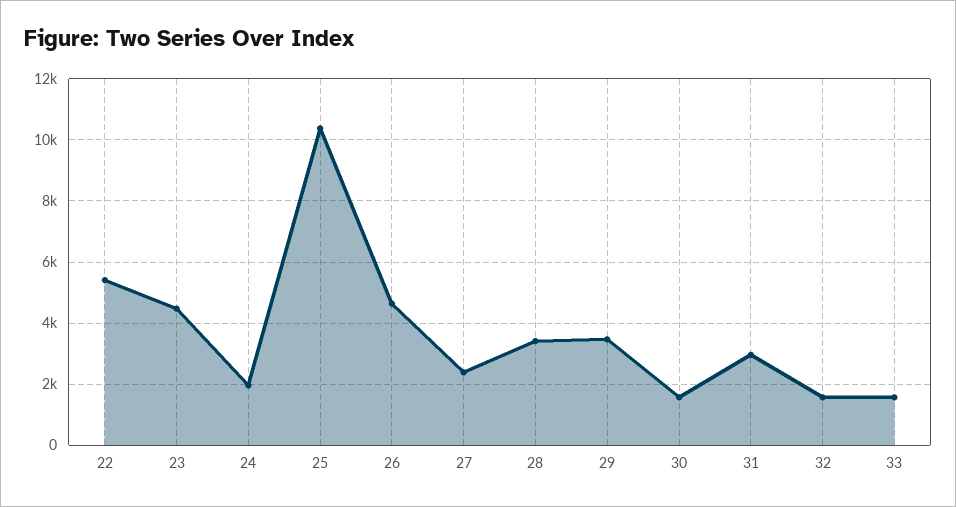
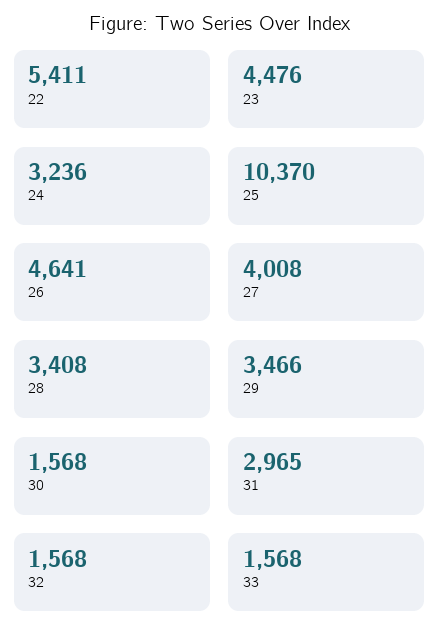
24: 2000 -> 3236
27: 2400 -> 4008

